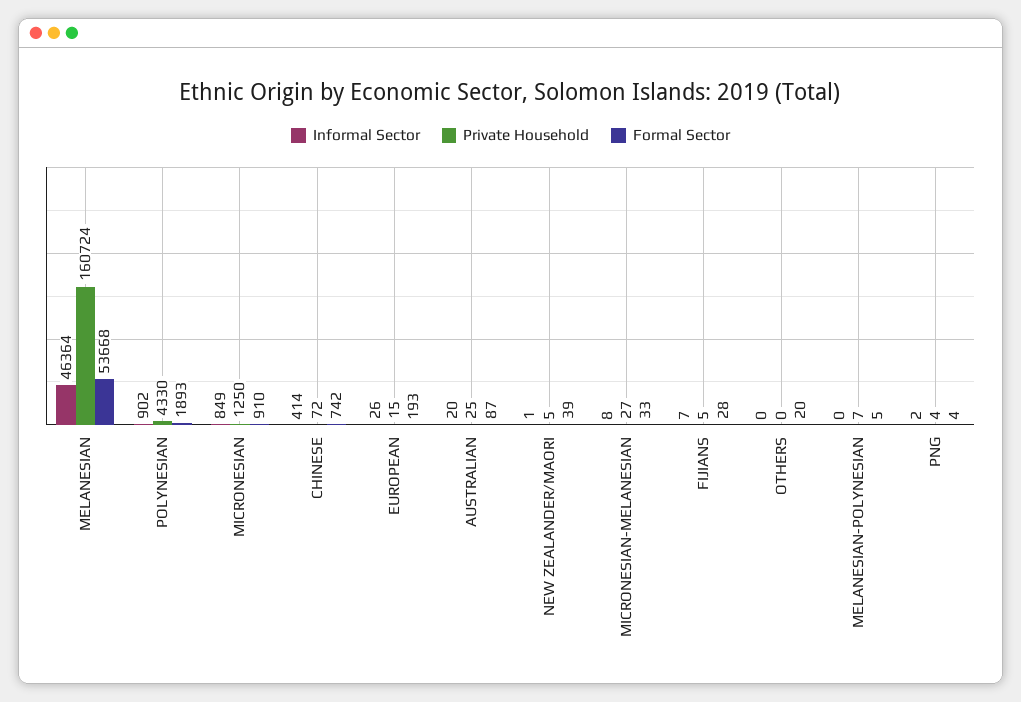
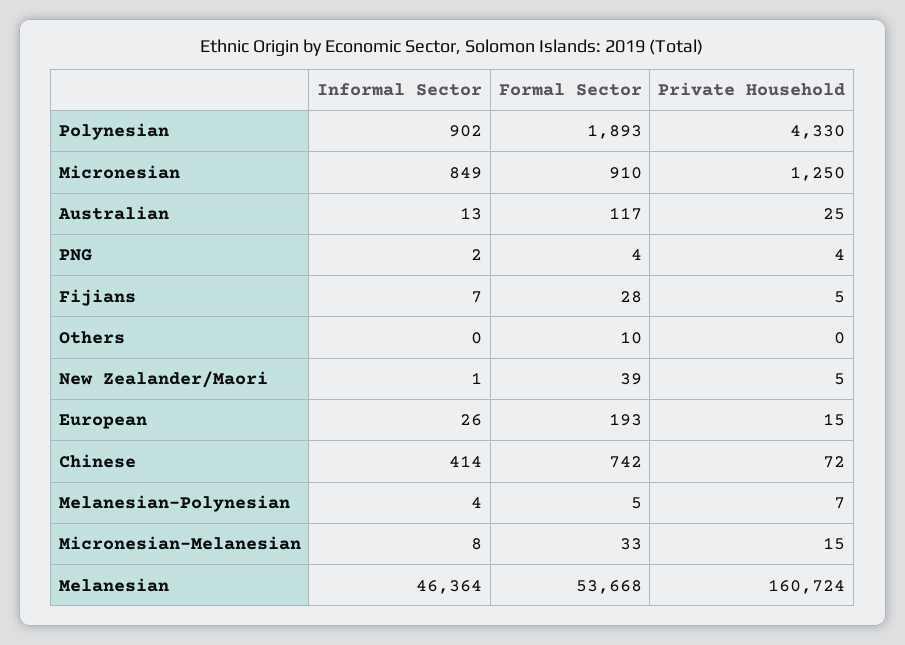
Informal Sector, AUSTRALIAN: 20 -> 13
Formal Sector, AUSTRALIAN: 87 -> 117
Private Household, MICRONESIAN-MELANESIAN: 27 -> 15
Formal Sector, OTHERS: 20 -> 10
Informal Sector, MELANESIAN-POLYNESIAN: 0 -> 4

